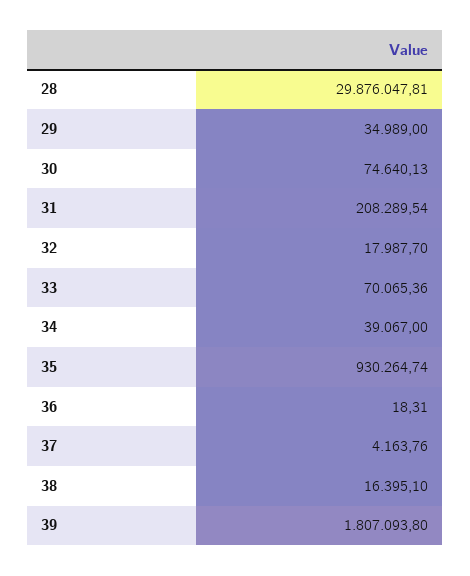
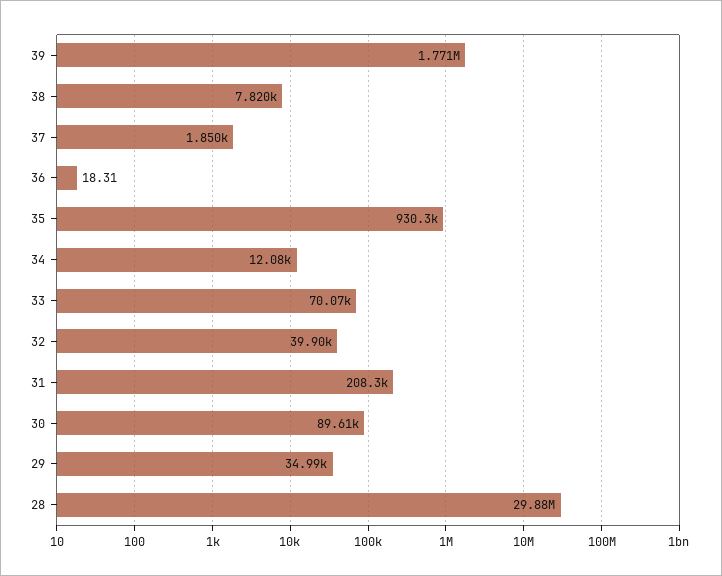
30: 74640.13 -> 89610
32: 17987.7 -> 39900
34: 39067 -> 12080
37: 4163.76 -> 1850
38: 16395.1 -> 7820
39: 1807093.8 -> 1771000

